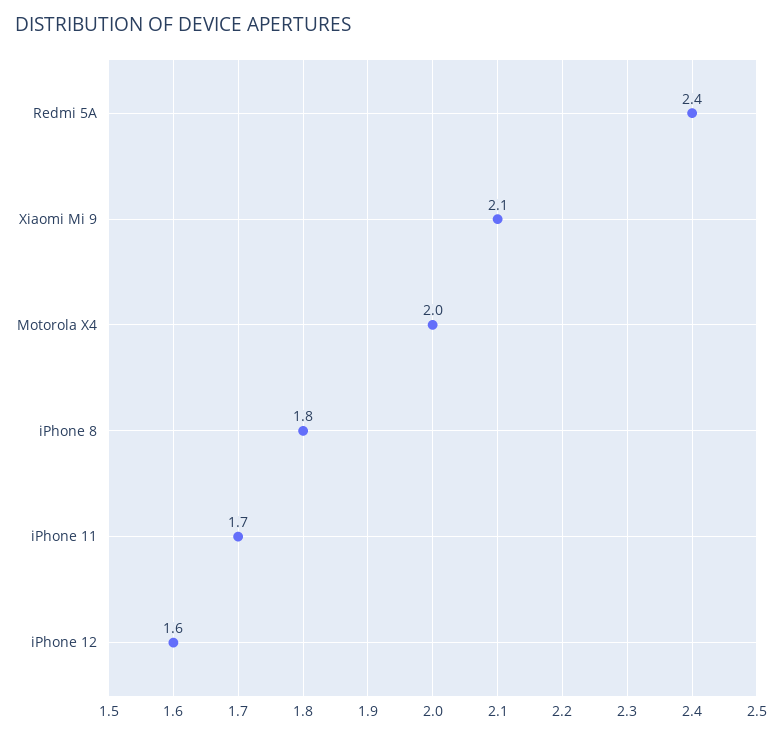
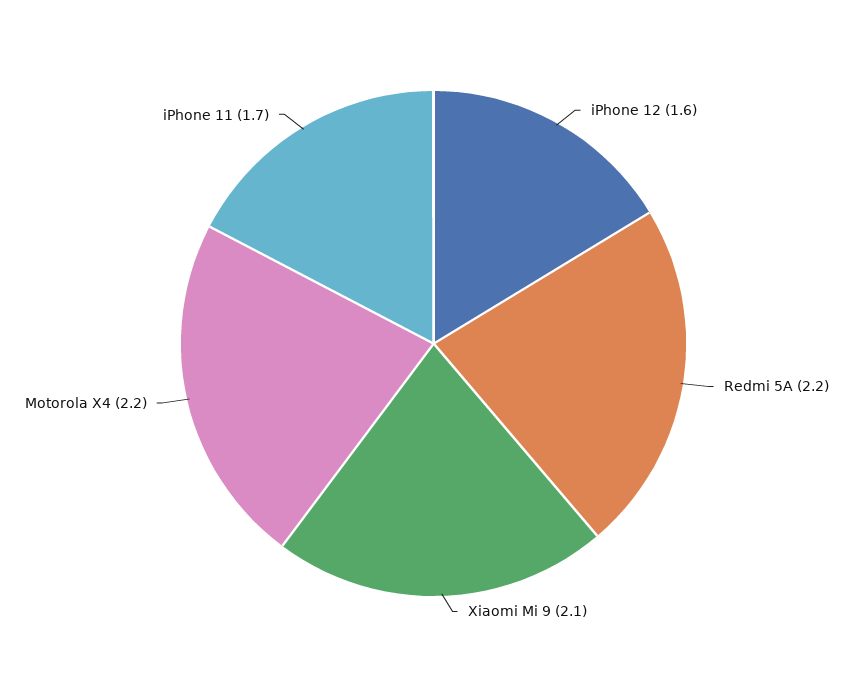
Redmi 5A: 2.4 -> 2.2
Motorola X4: 2 -> 2.2
iPhone 8: 1.8 -> none

